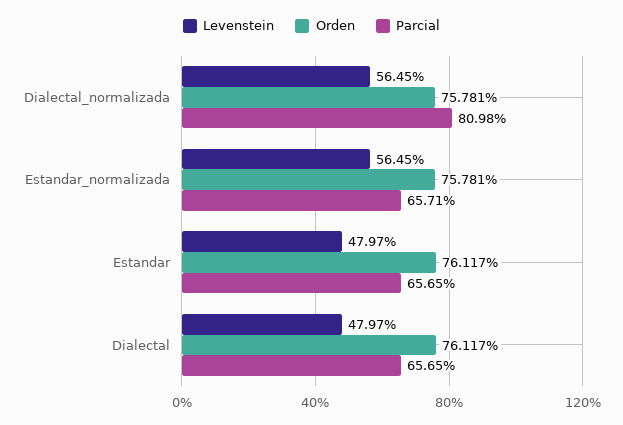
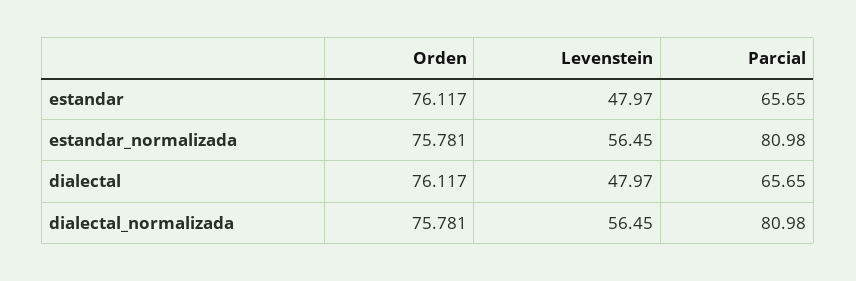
Parcial, Estandar_normalizada: 65.71 -> 80.98

